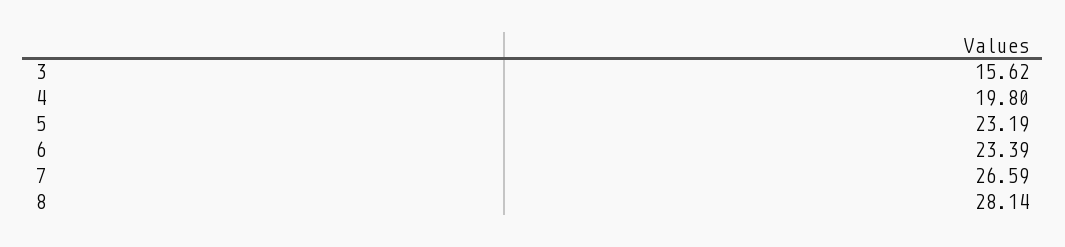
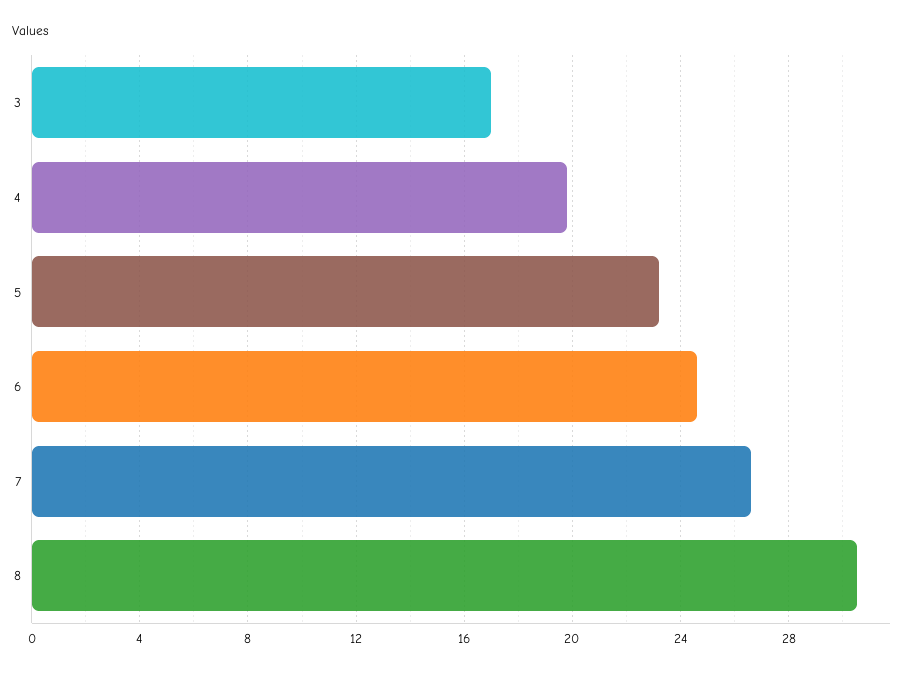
3: 15.62 -> 17
6: 23.39 -> 24.5
8: 28.14 -> 30.5

